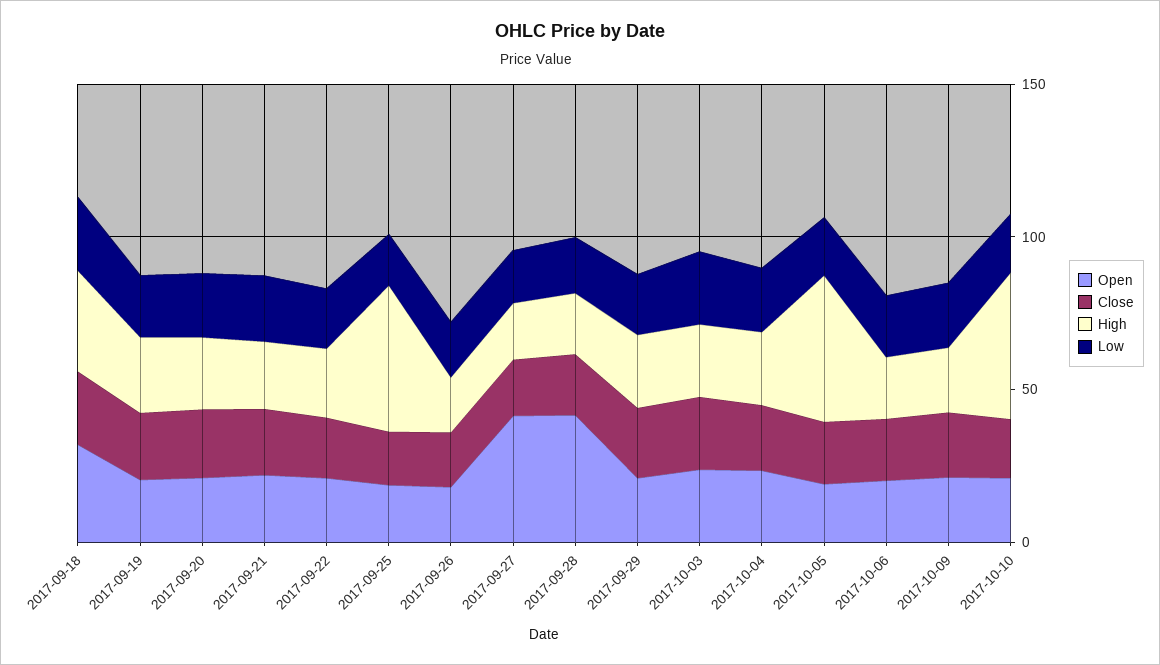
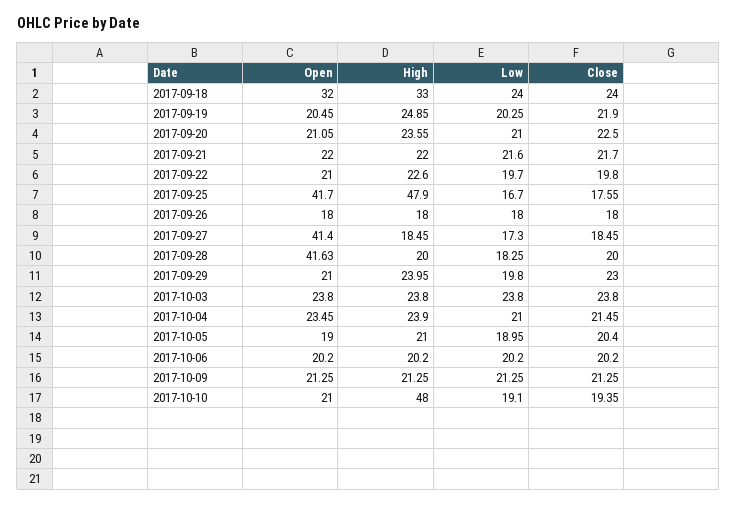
Open, 2017-09-25: 20 -> 41.7
High, 2017-10-05: 50 -> 21

